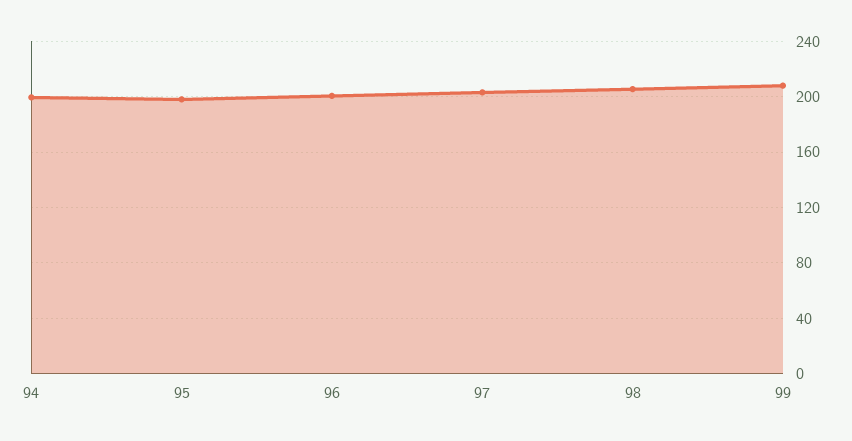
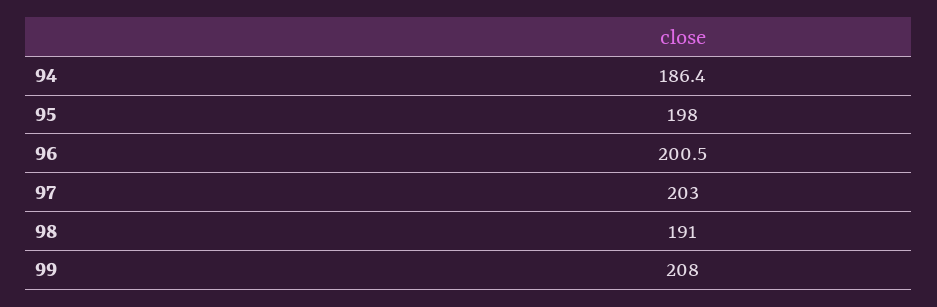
94: 200 -> 186.4
98: 205 -> 191

